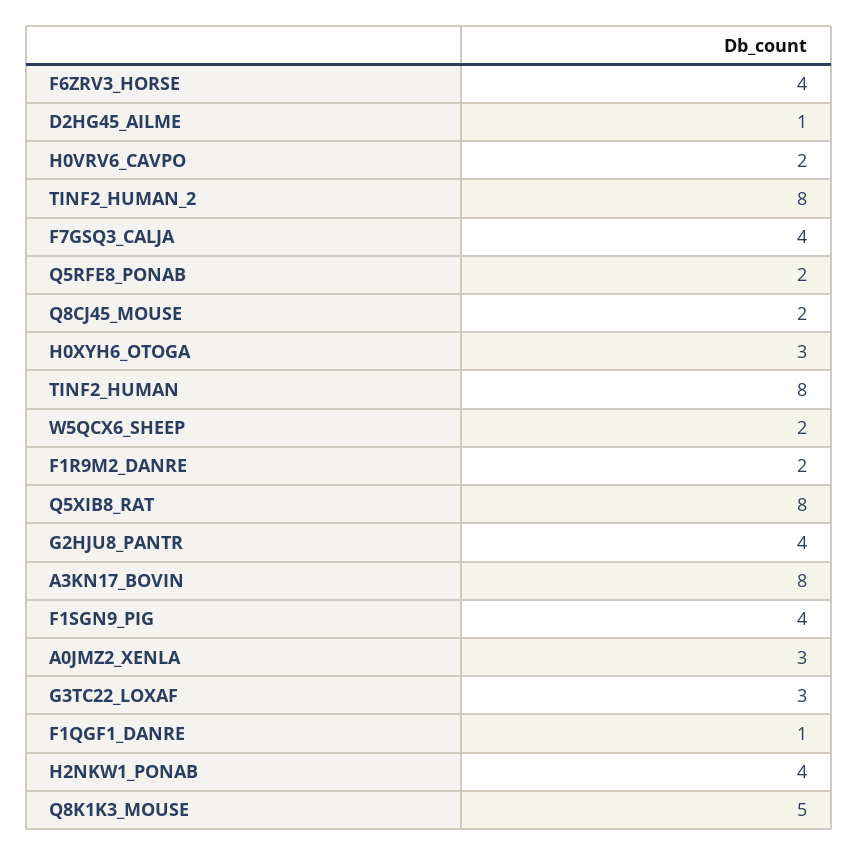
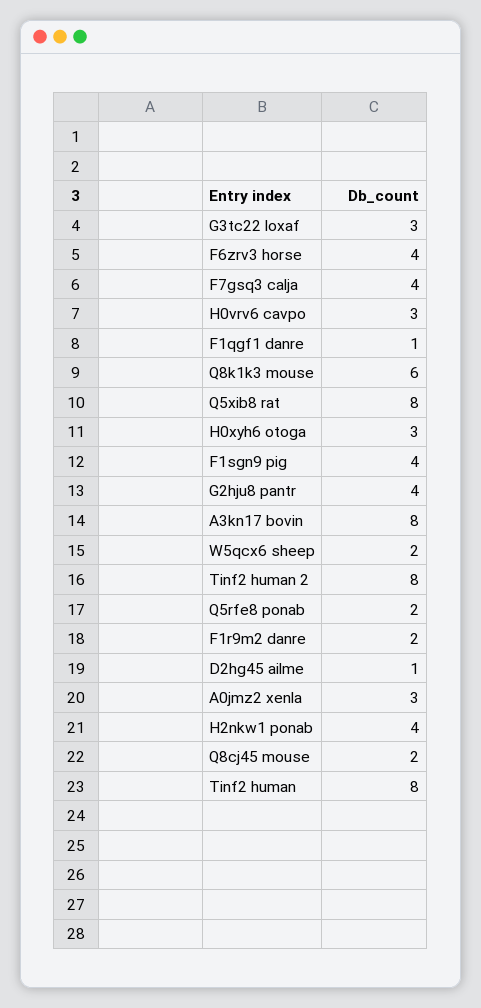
H0VRV6_CAVPO: 2 -> 3
Q8K1K3_MOUSE: 5 -> 6

